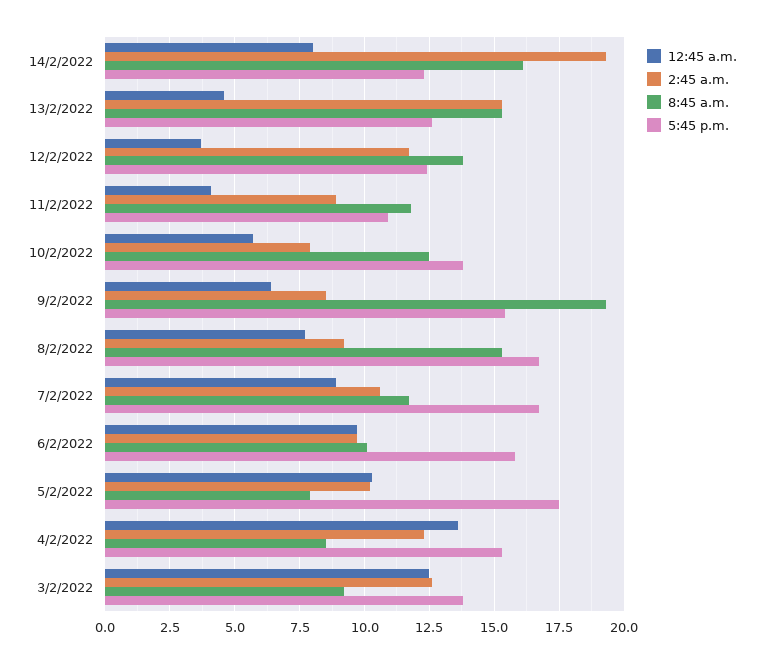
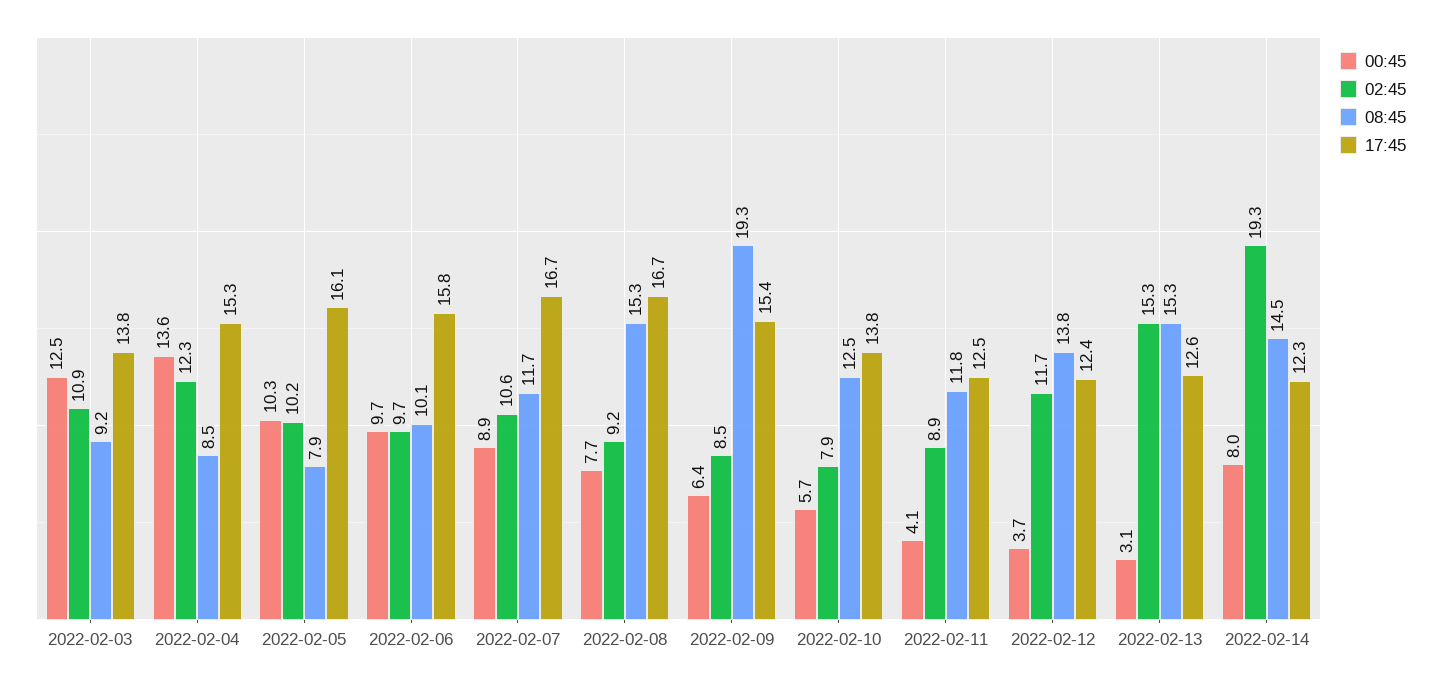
8:45 a.m., 14/2/2022: 16 -> 14.5
12:45 a.m., 13/2/2022: 4.5 -> 3.1
5:45 p.m., 11/2/2022: 11 -> 12.5
5:45 p.m., 5/2/2022: 17.5 -> 16.1
2:45 a.m., 3/2/2022: 12.5 -> 10.9

